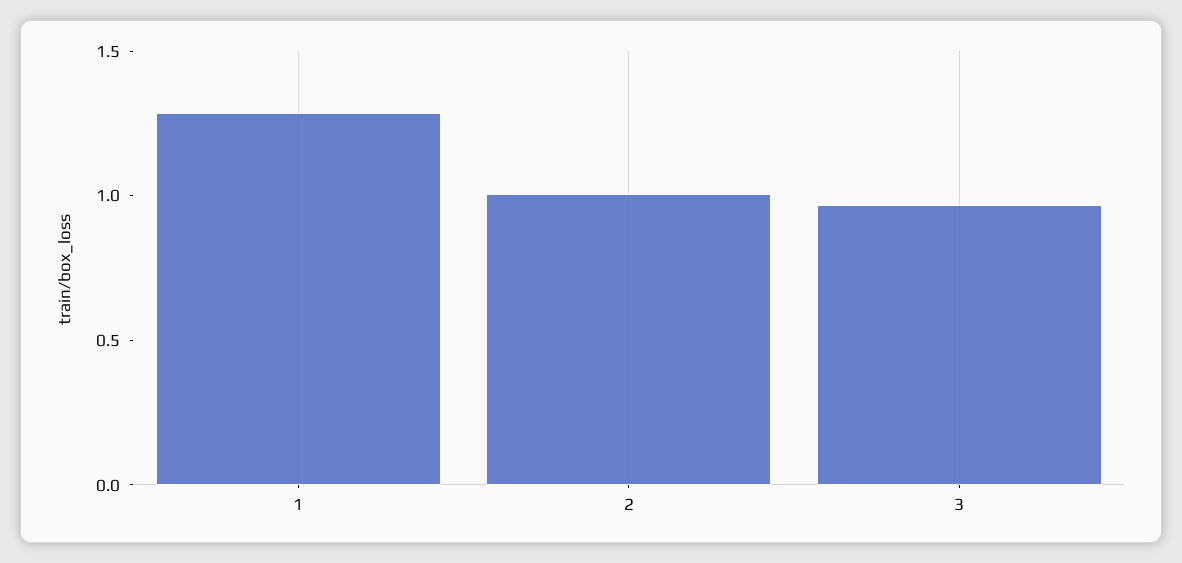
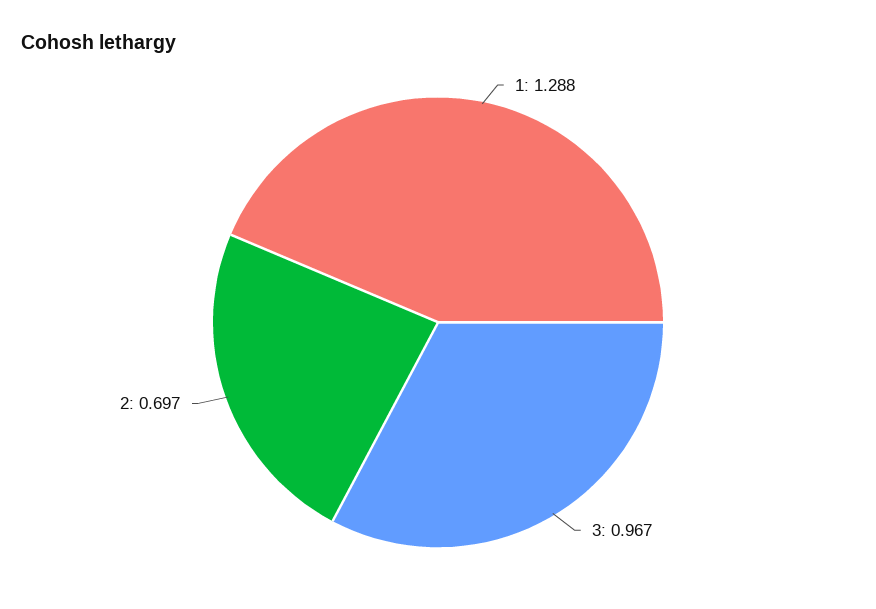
2: 1 -> 0.697

